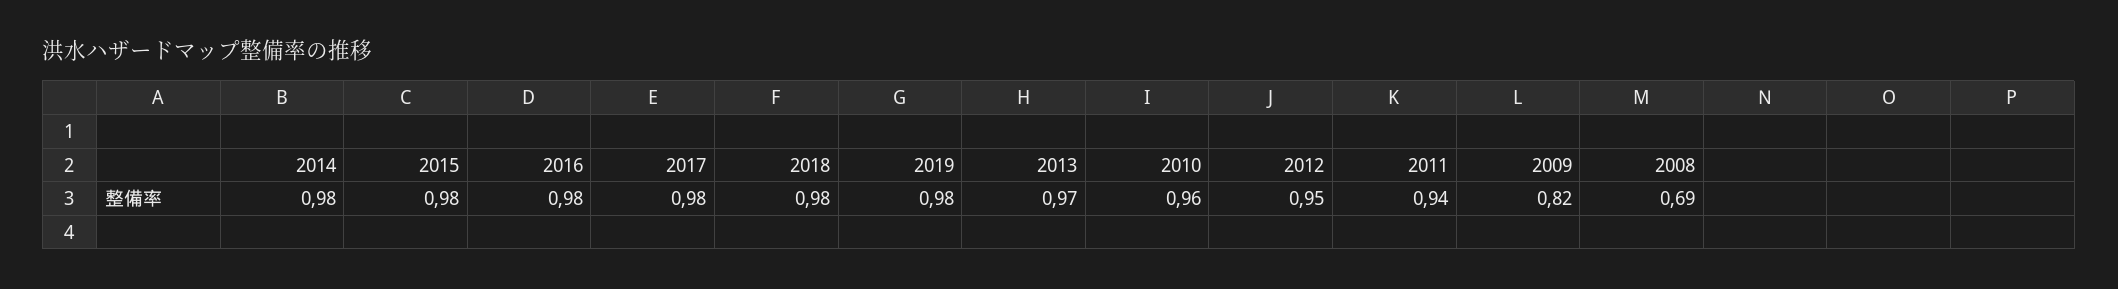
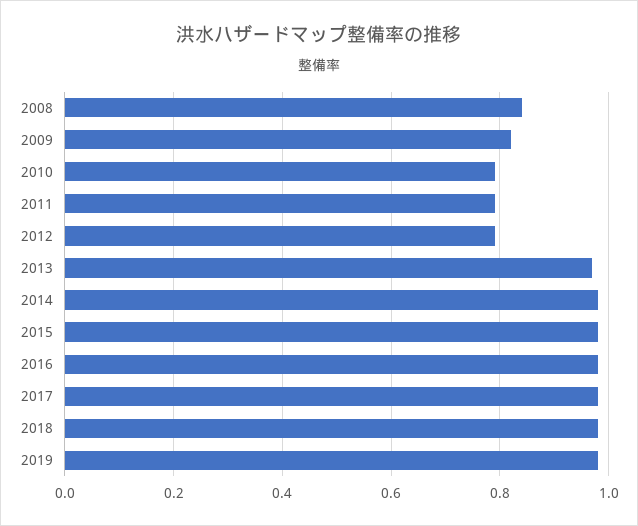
2010: 0.96 -> 0.8
2012: 0.95 -> 0.8
2011: 0.94 -> 0.8
2008: 0.69 -> 0.85

